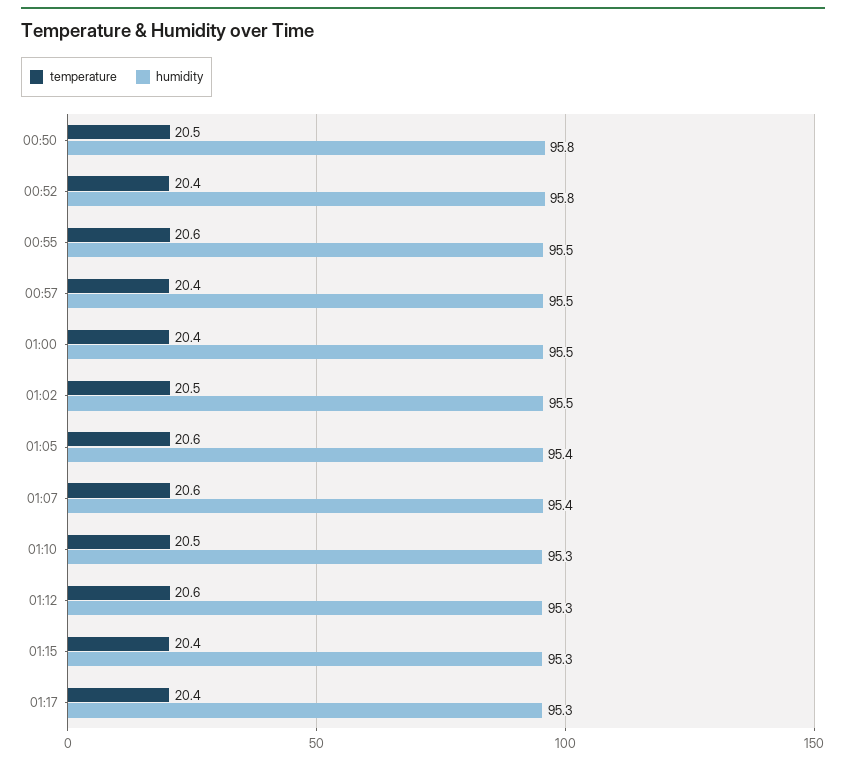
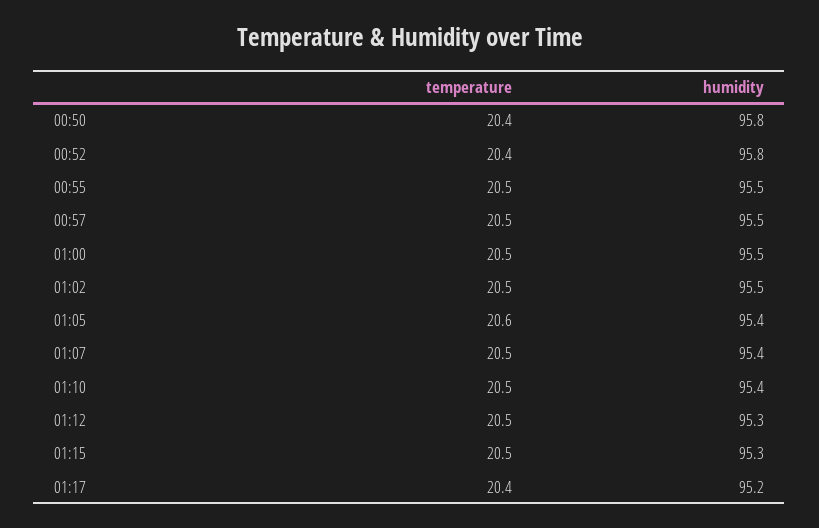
temperature, 00:50: 20.5 -> 20.4
temperature, 00:55: 20.6 -> 20.5
temperature, 00:57: 20.4 -> 20.5
temperature, 01:00: 20.4 -> 20.5
temperature, 01:07: 20.6 -> 20.5
humidity, 01:10: 95.3 -> 95.4
temperature, 01:12: 20.6 -> 20.5
temperature, 01:15: 20.4 -> 20.5
humidity, 01:17: 95.3 -> 95.2

